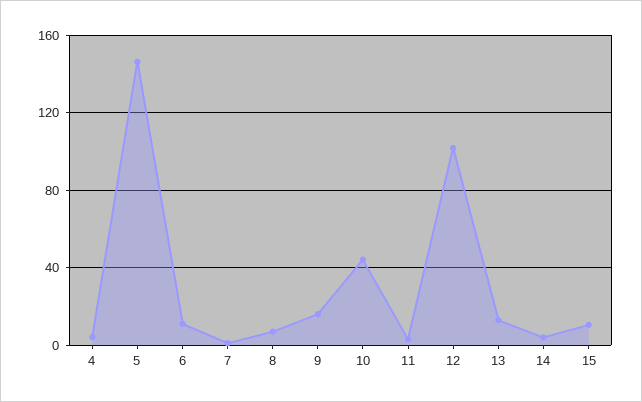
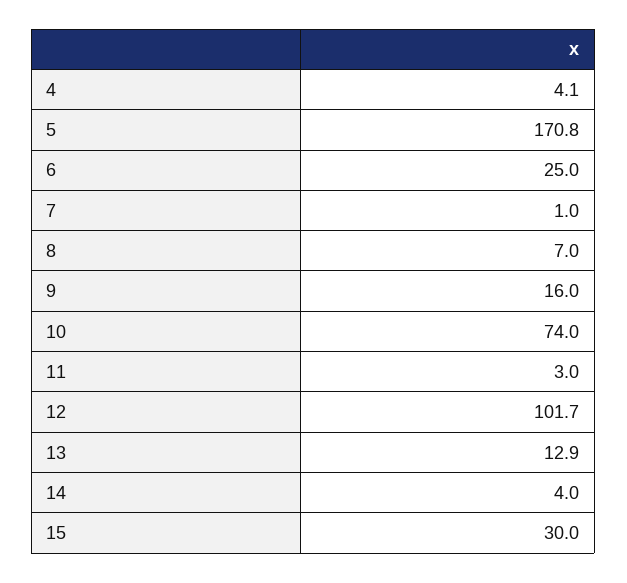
5: 145 -> 170.8
6: 10 -> 25
10: 45 -> 74
15: 10 -> 30

